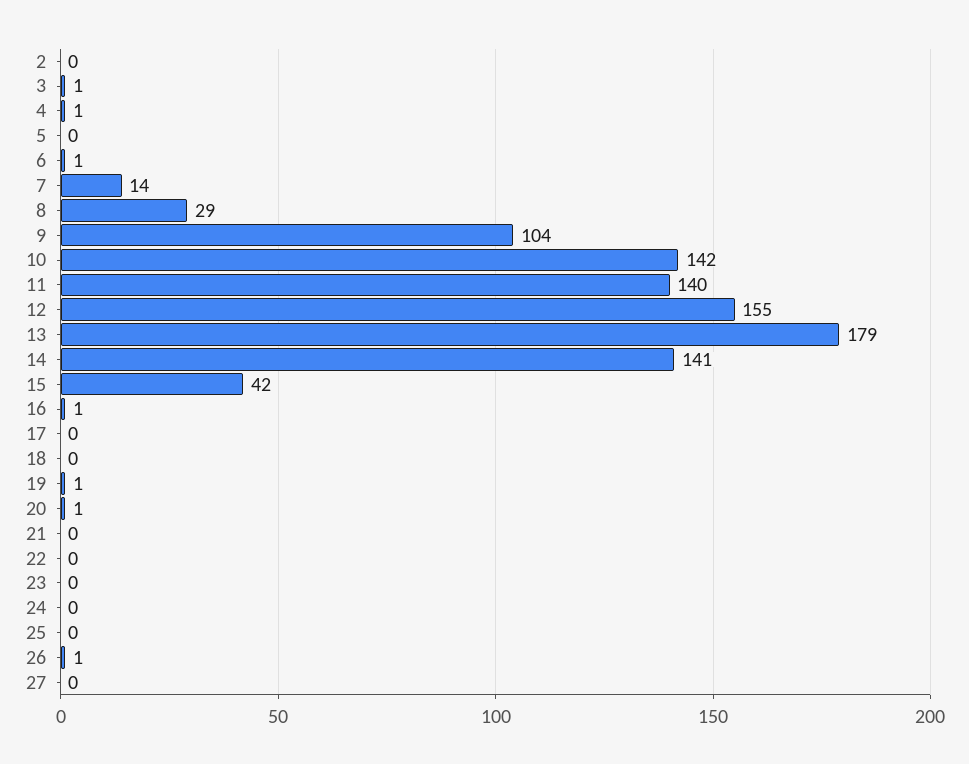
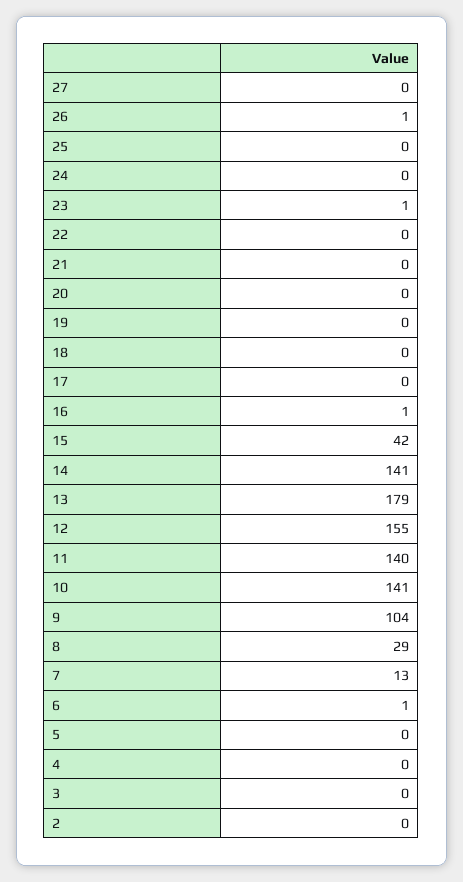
3: 1 -> 0
4: 1 -> 0
7: 14 -> 13
10: 142 -> 141
19: 1 -> 0
20: 1 -> 0
23: 0 -> 1

